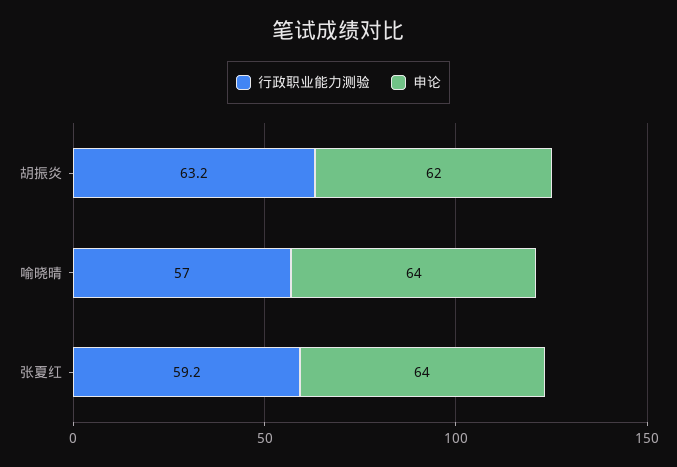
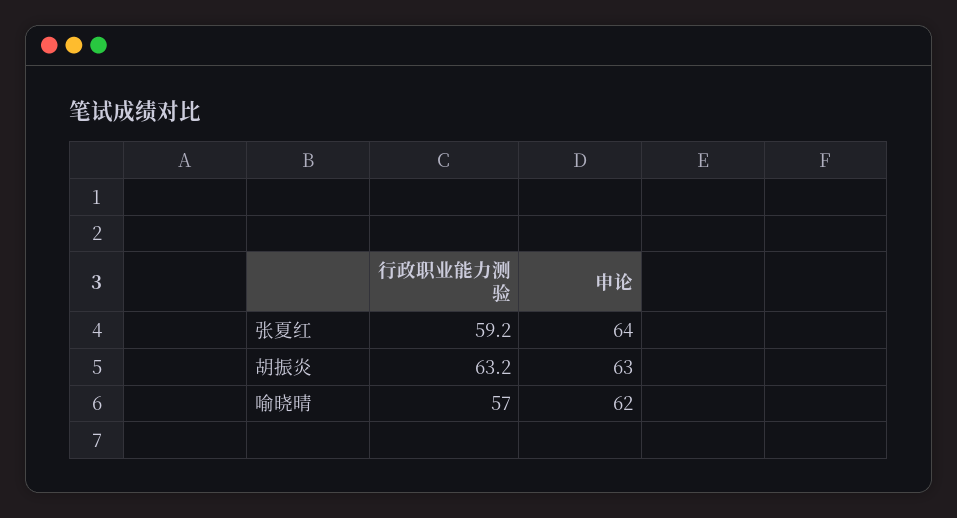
申论, 胡振炎: 62 -> 63
申论, 喻晓晴: 64 -> 62

